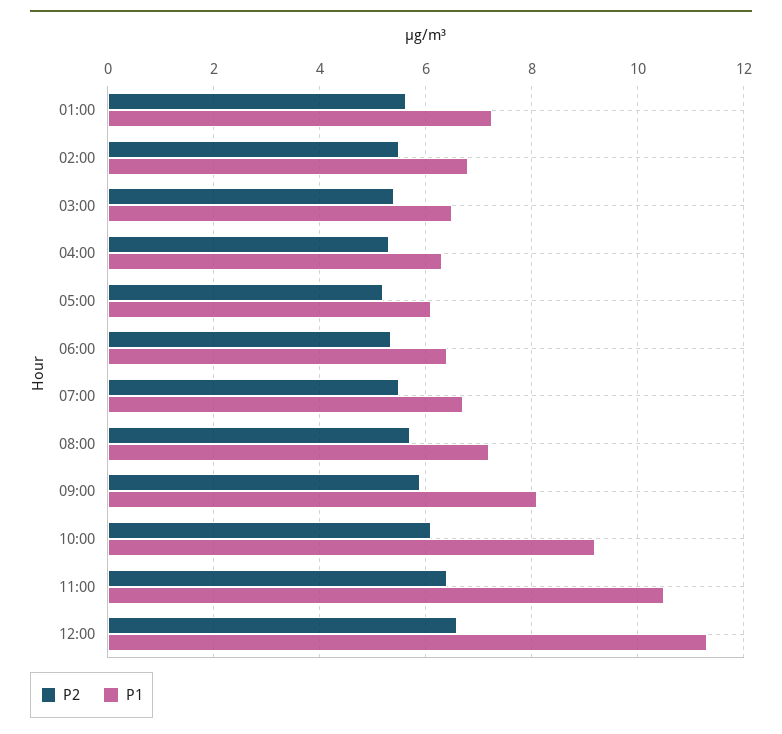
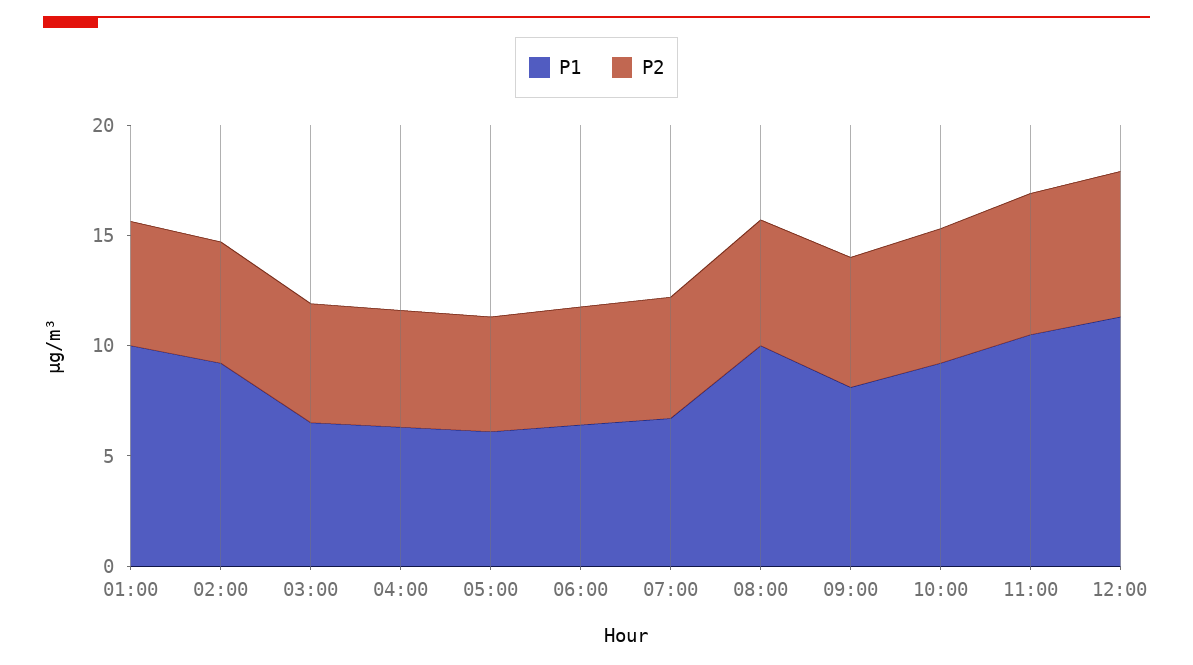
P1, 01:00: 7.2 -> 10
P1, 02:00: 6.8 -> 9
P1, 08:00: 7.2 -> 10

